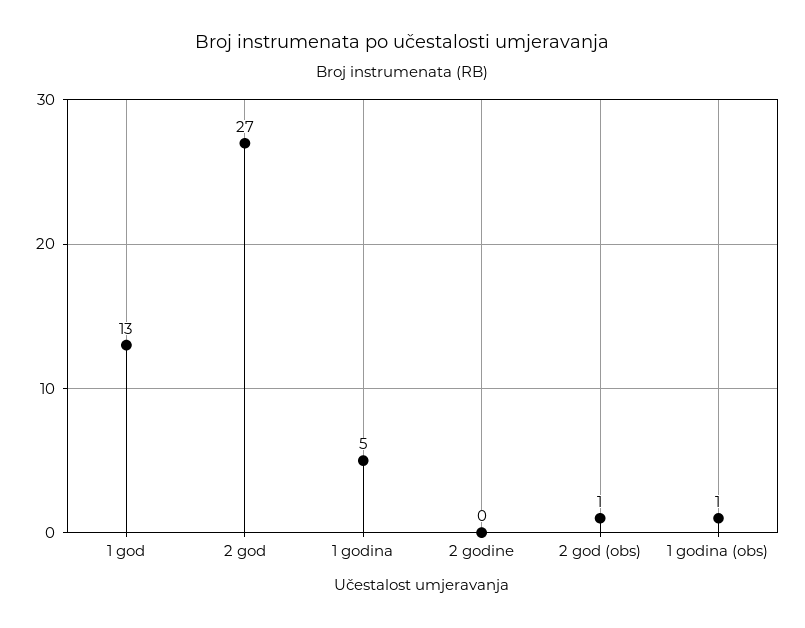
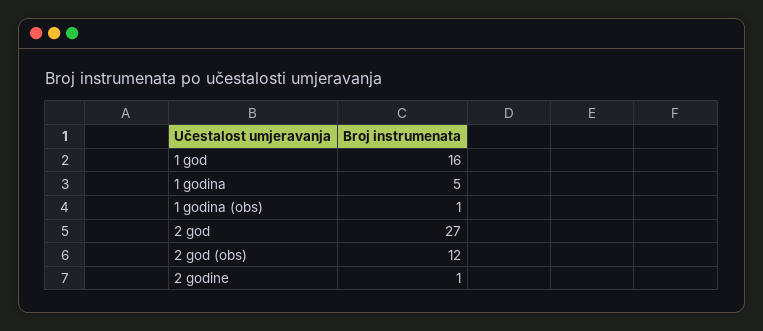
1 god: 13 -> 16
2 godine: 0 -> 1
2 god (obs): 1 -> 12

